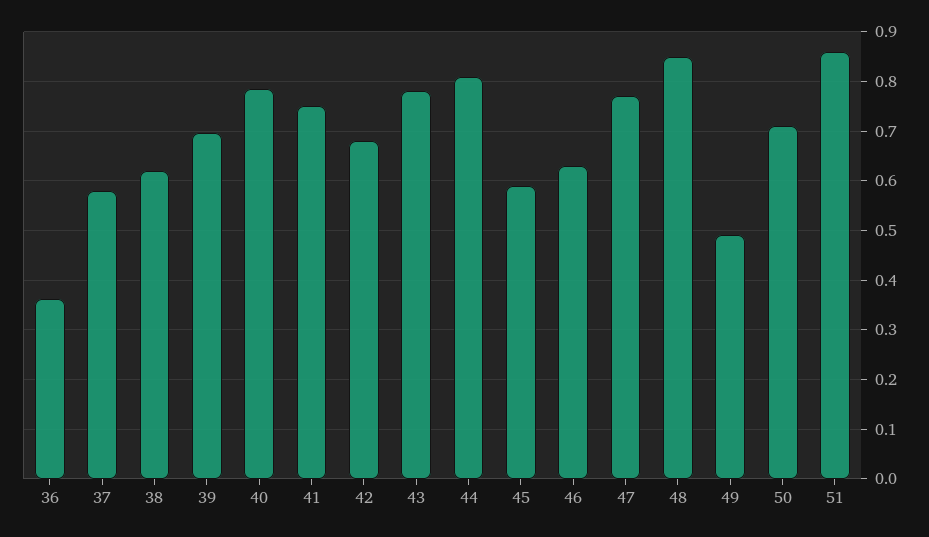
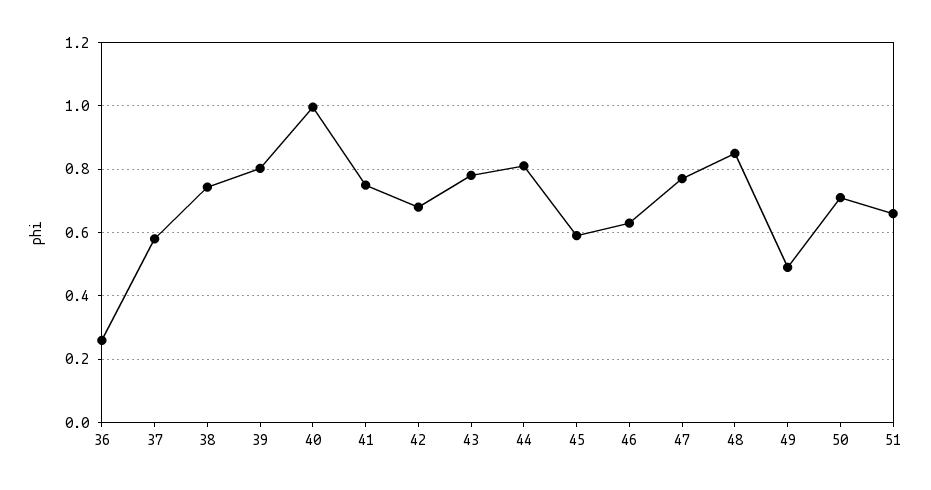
36: 0.36 -> 0.26
38: 0.62 -> 0.74
39: 0.7 -> 0.8
40: 0.78 -> 1
51: 0.86 -> 0.66

